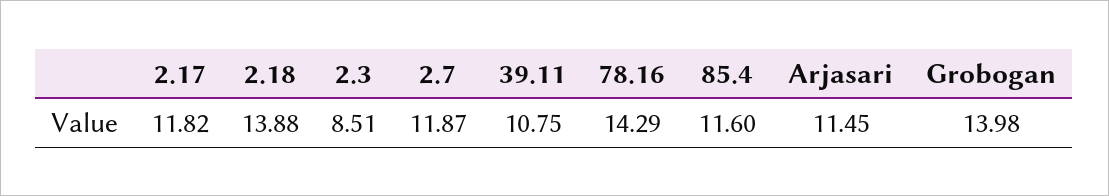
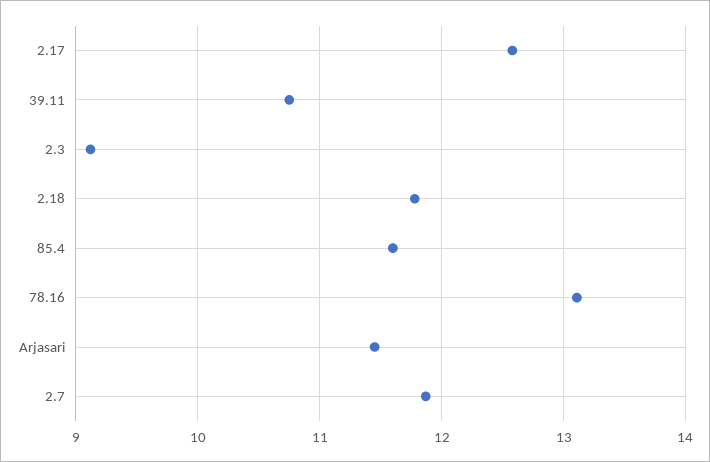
2.17: 11.82 -> 12.6
2.18: 13.88 -> 11.8
2.3: 8.51 -> 9.1
78.16: 14.29 -> 13.1
Grobogan: 13.98 -> none

